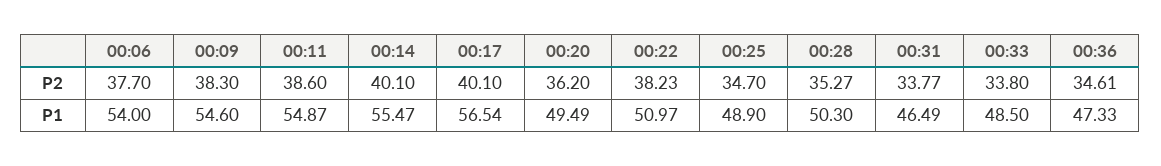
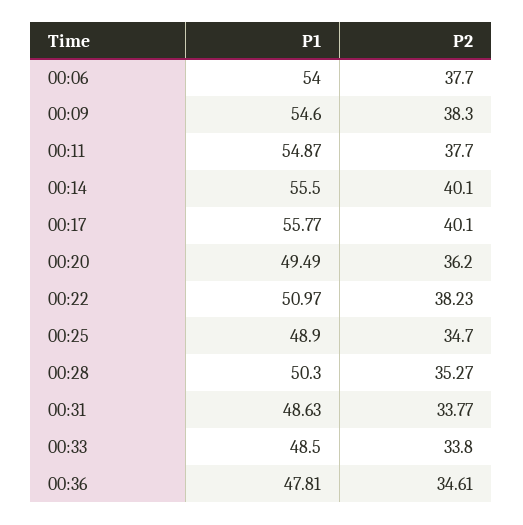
00:11, P2: 38.6 -> 37.7
00:14, P1: 55.47 -> 55.5
00:17, P1: 56.54 -> 55.77
00:31, P1: 46.49 -> 48.63
00:36, P1: 47.33 -> 47.81

